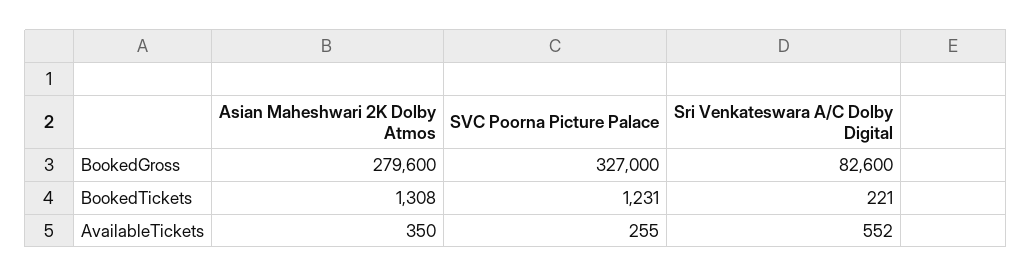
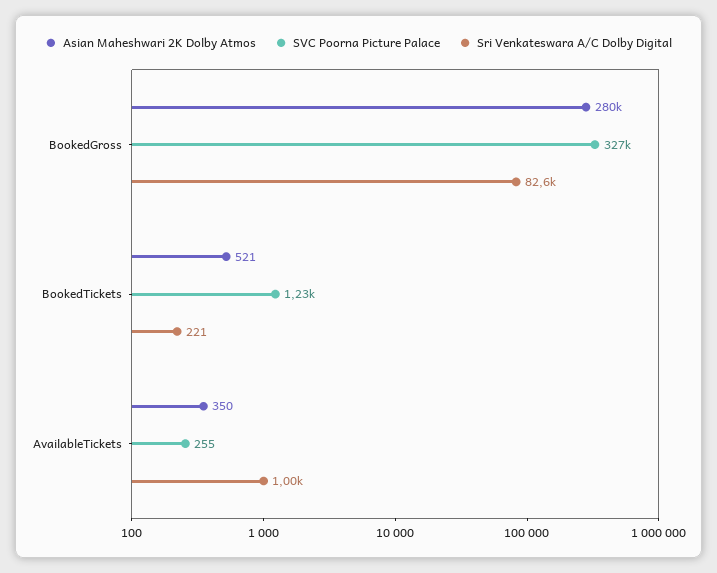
Asian Maheshwari 2K Dolby Atmos, BookedTickets: 1308 -> 521
Sri Venkateswara A/C Dolby Digital, AvailableTickets: 552 -> 1000

